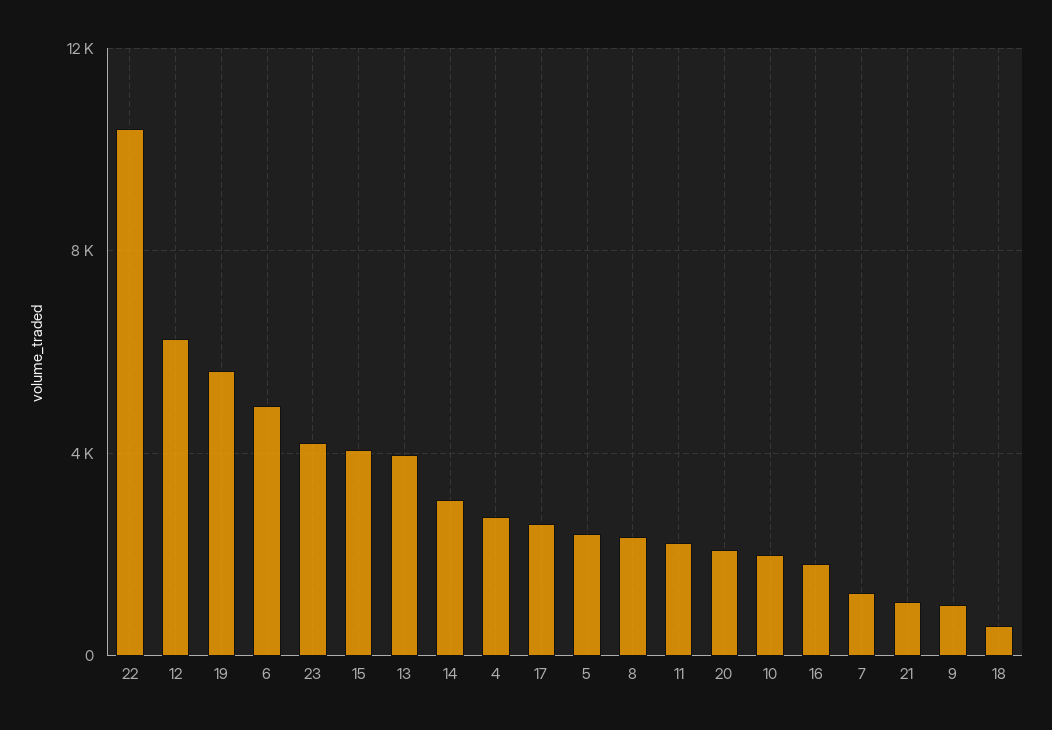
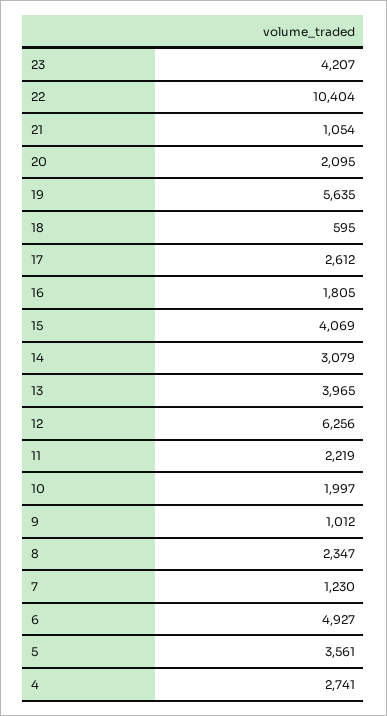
5: 2500 -> 3561

